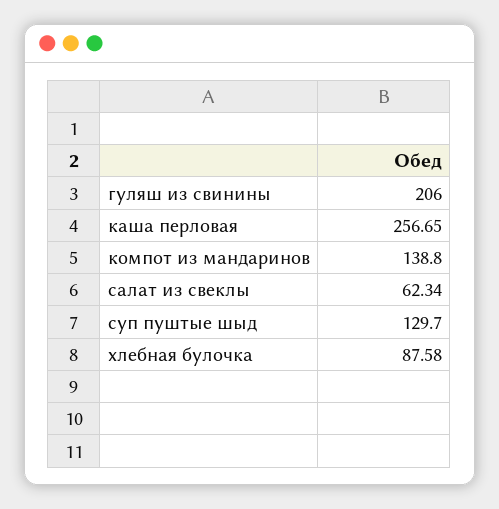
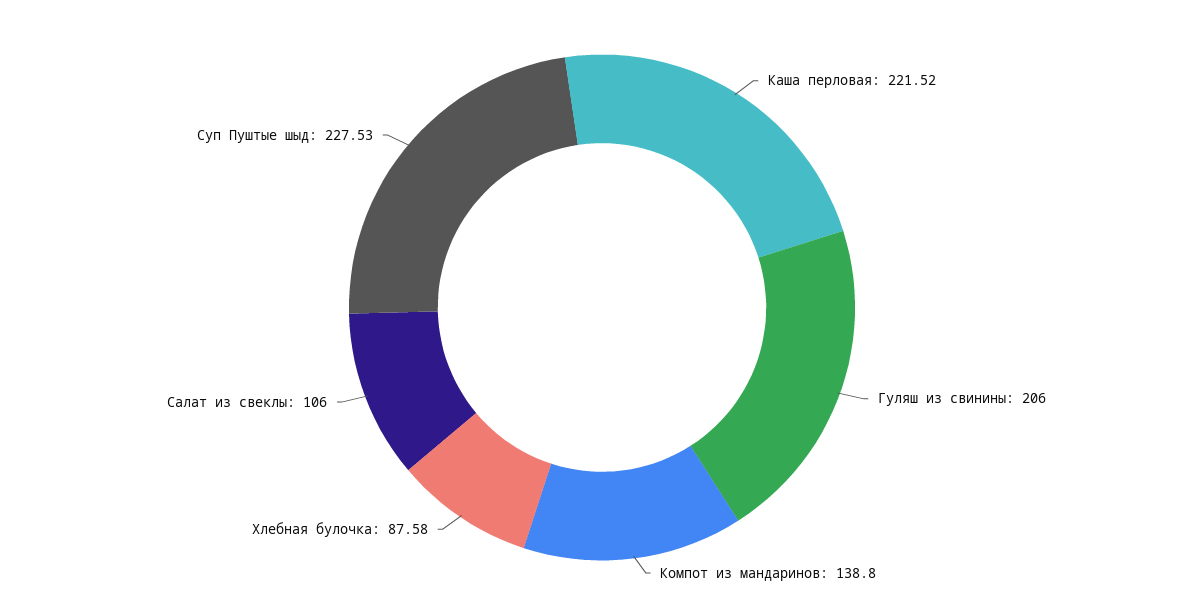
каша перловая: 256.65 -> 221.52
салат из свеклы: 62.34 -> 106
суп пуштые шыд: 129.7 -> 227.53

